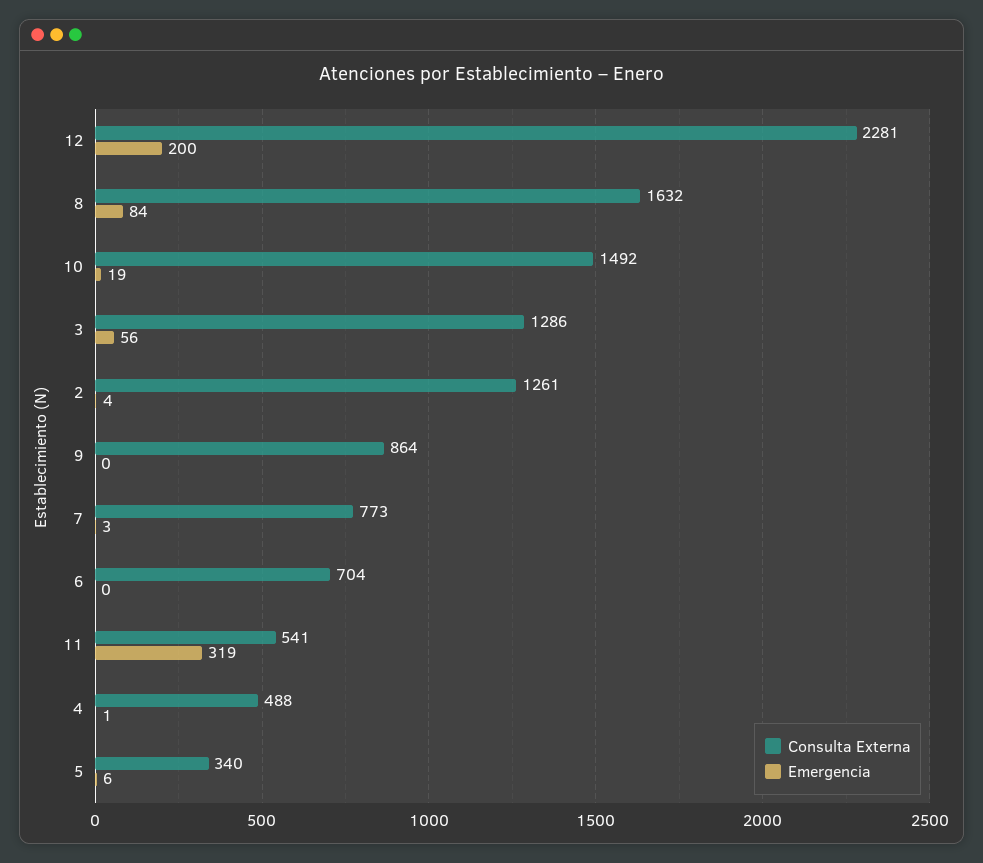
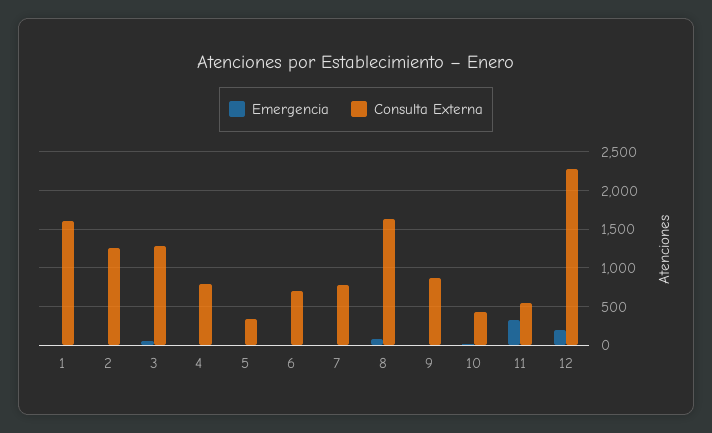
Consulta Externa, 10: 1492 -> 400
Consulta Externa, 4: 488 -> 800
Emergencia, 1: none -> 0
Consulta Externa, 1: none -> 1600

